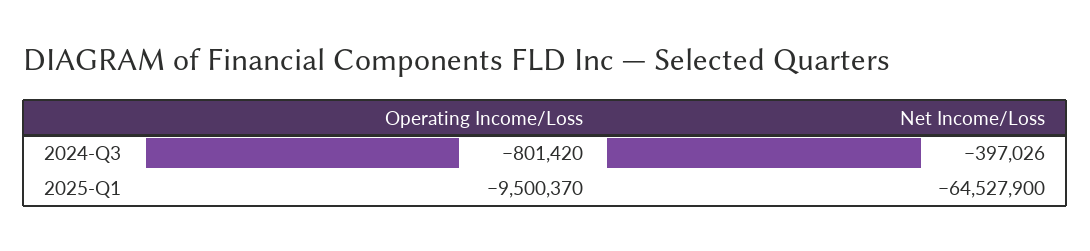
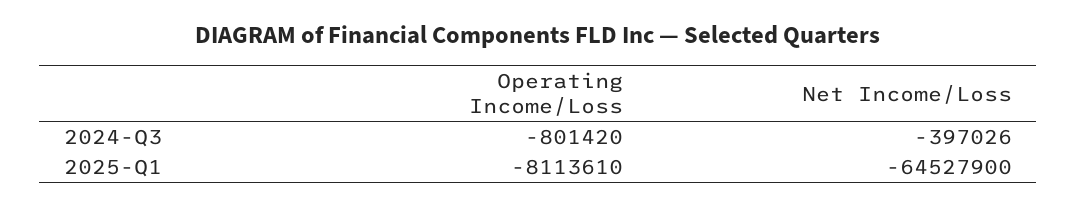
Operating Income/Loss, 2025-Q1: -9500370 -> -8113610

